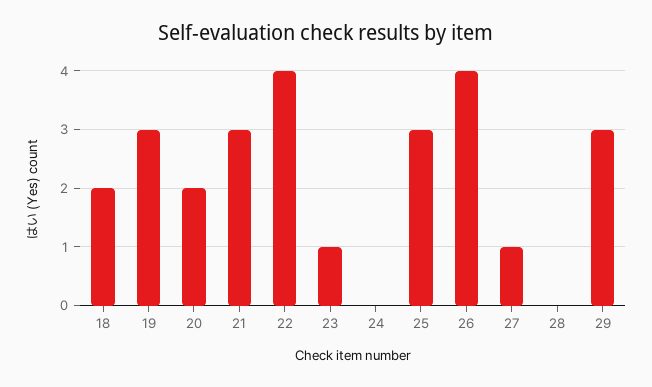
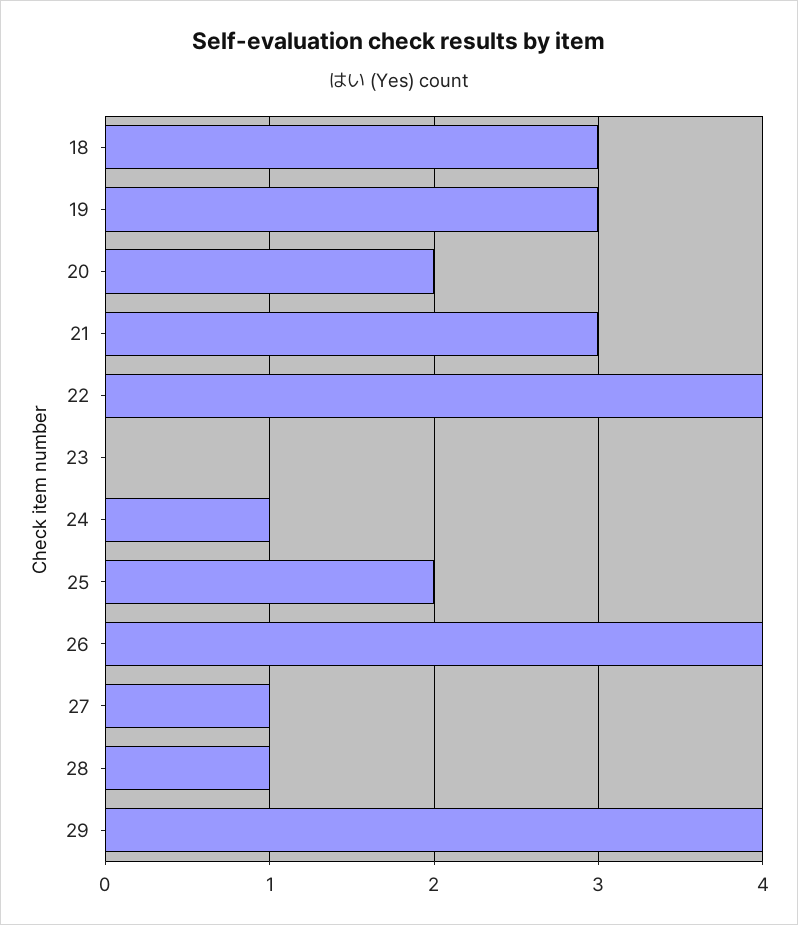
18: 2 -> 3
23: 1 -> 0
24: 0 -> 1
25: 3 -> 2
28: 0 -> 1
29: 3 -> 4

